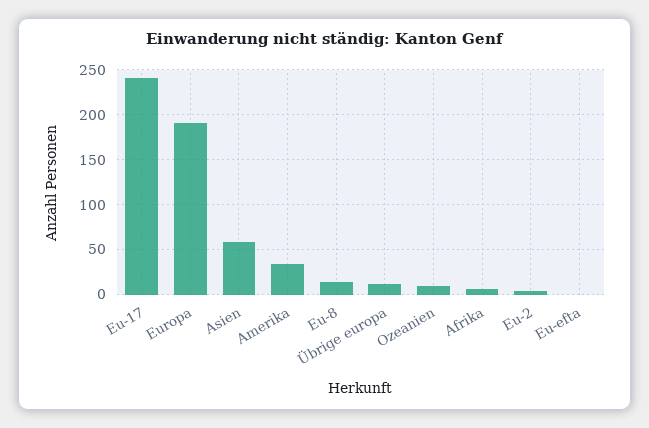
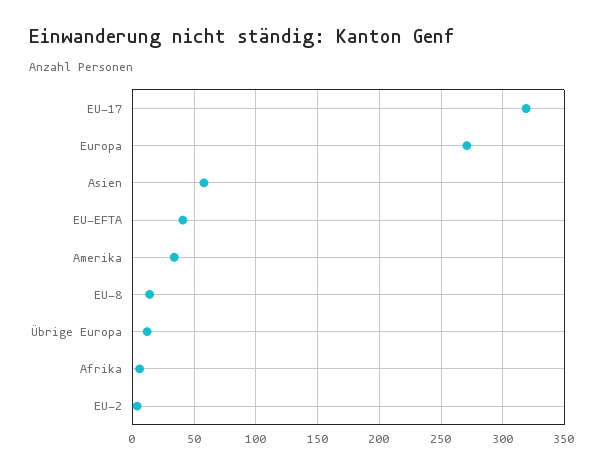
Eu-17: 240 -> 320
Europa: 190 -> 270
Ozeanien: 10 -> none
Eu-efta: 0 -> 40

